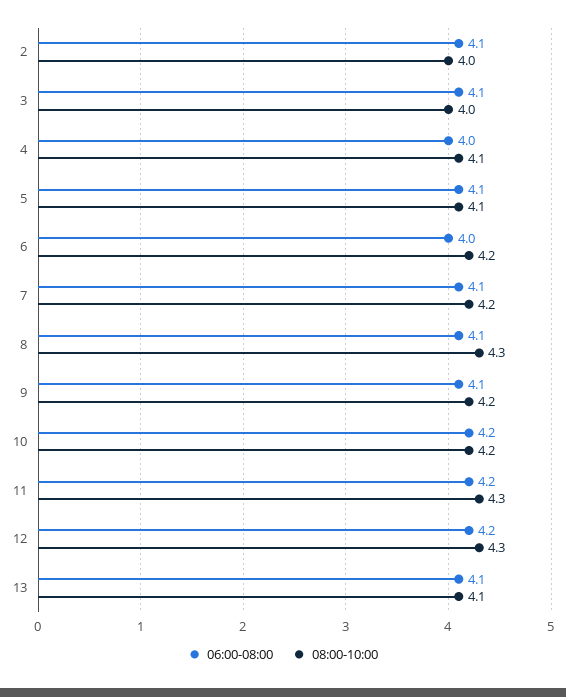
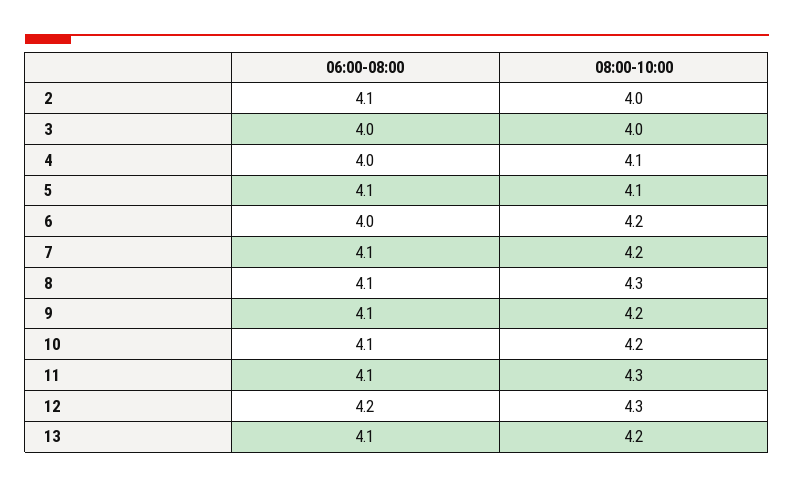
06:00-08:00, 3: 4.1 -> 4
06:00-08:00, 10: 4.2 -> 4.1
06:00-08:00, 11: 4.2 -> 4.1
08:00-10:00, 13: 4.1 -> 4.2

